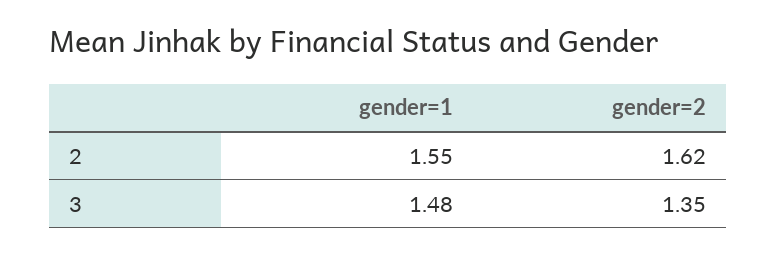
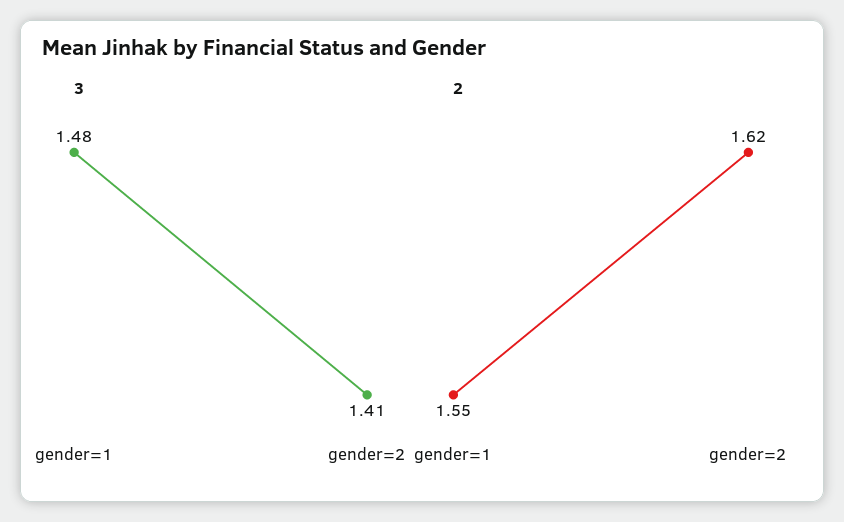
3, gender=2: 1.35 -> 1.41

